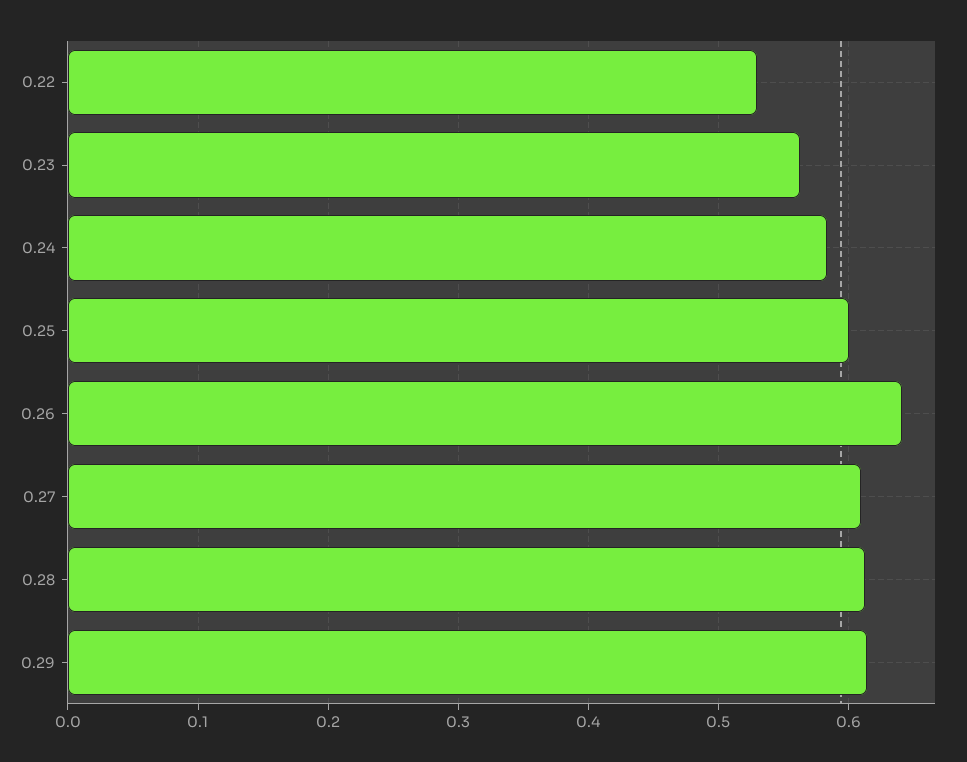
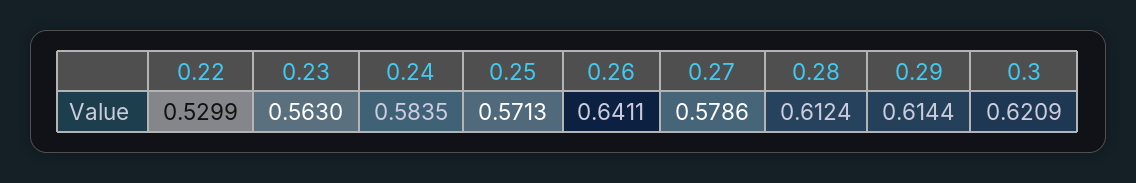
0.25: 0.6 -> 0.5713
0.27: 0.61 -> 0.5786
0.3: none -> 0.6209

